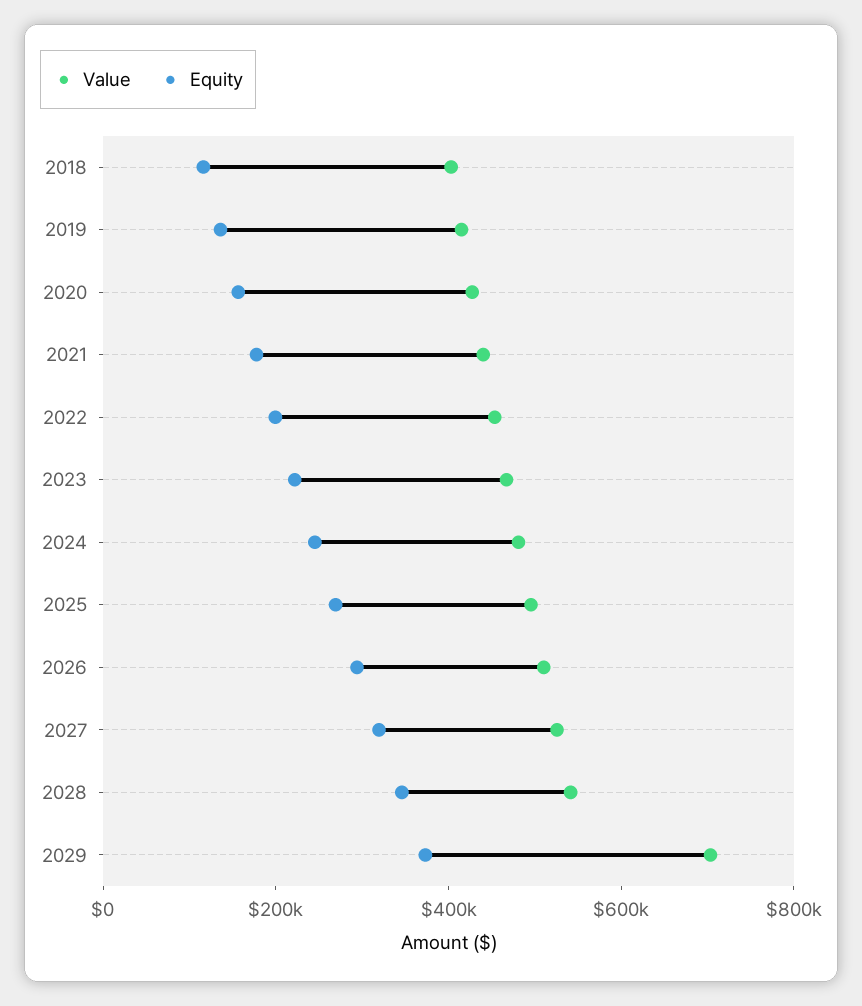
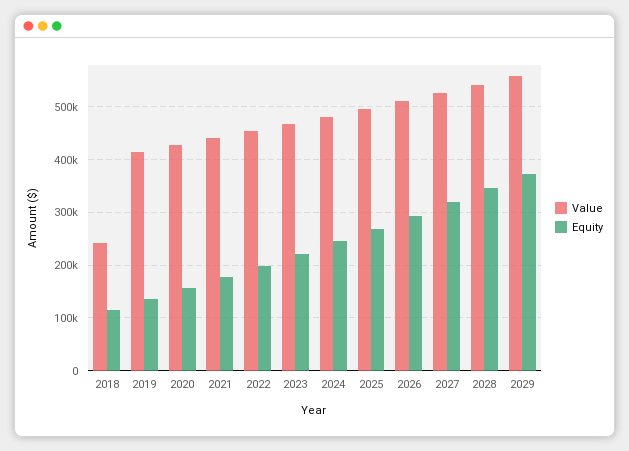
Value, 2018: 400000 -> 240000
Value, 2029: 700000 -> 560000

